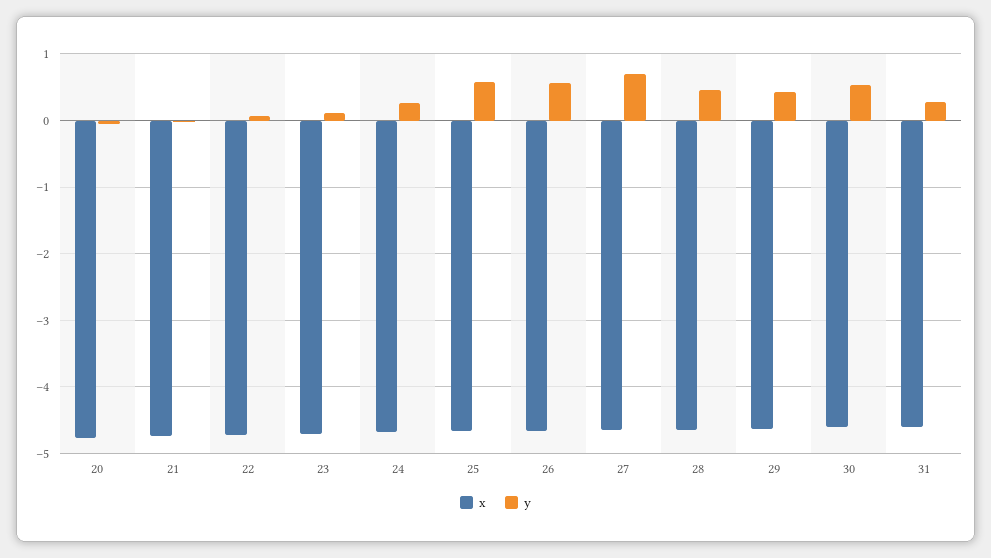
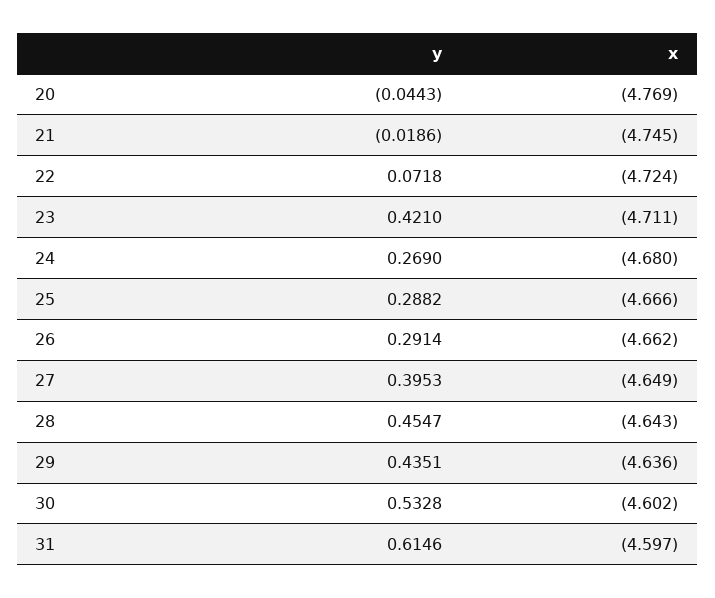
y, 23: 0.1 -> 0.421
y, 25: 0.6 -> 0.2882
y, 26: 0.6 -> 0.2914
y, 27: 0.7 -> 0.3953
y, 31: 0.3 -> 0.6146

